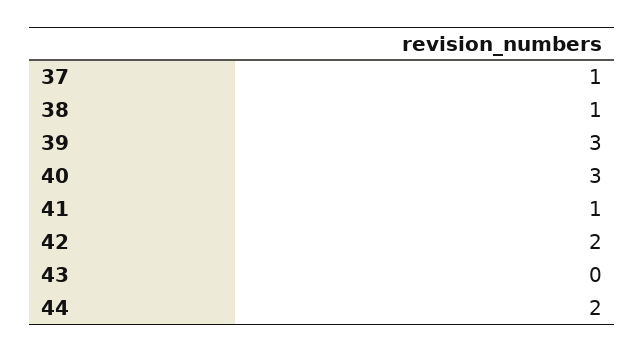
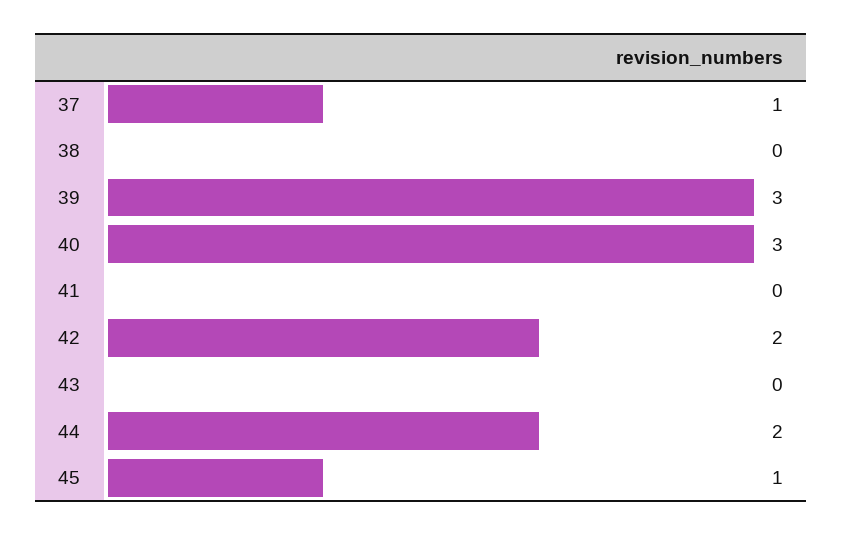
38: 1 -> 0
41: 1 -> 0
45: none -> 1

